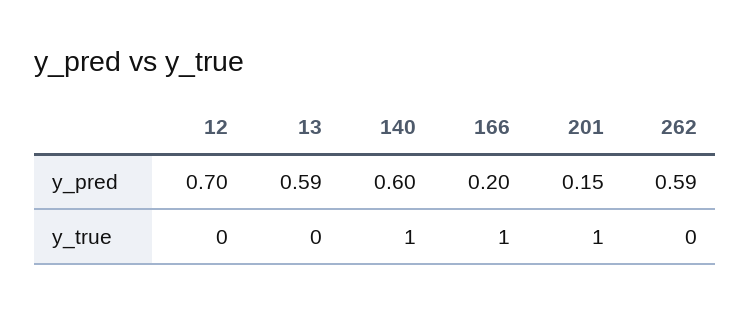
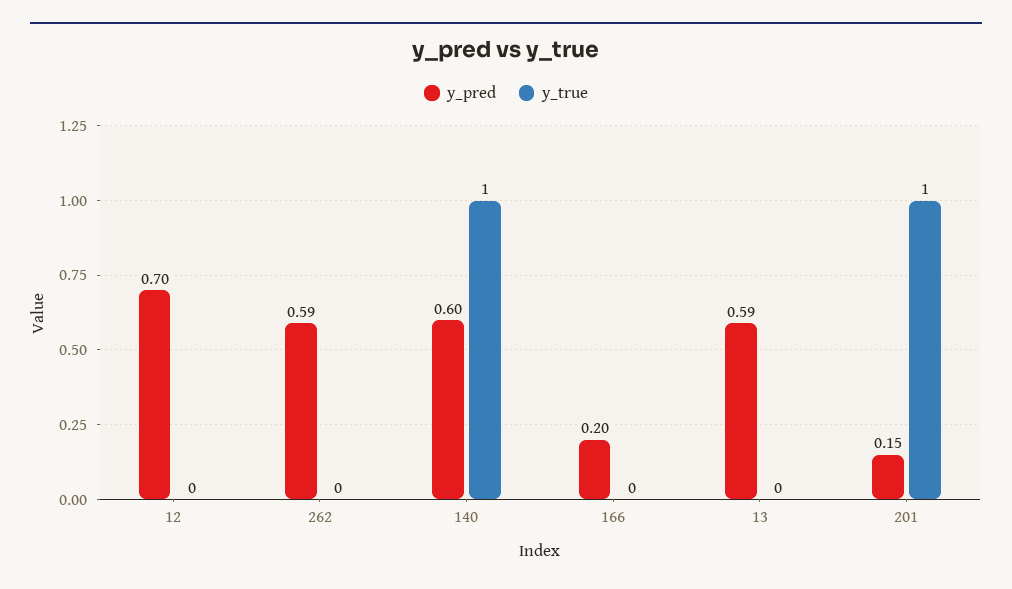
y_true, 166: 1 -> 0

